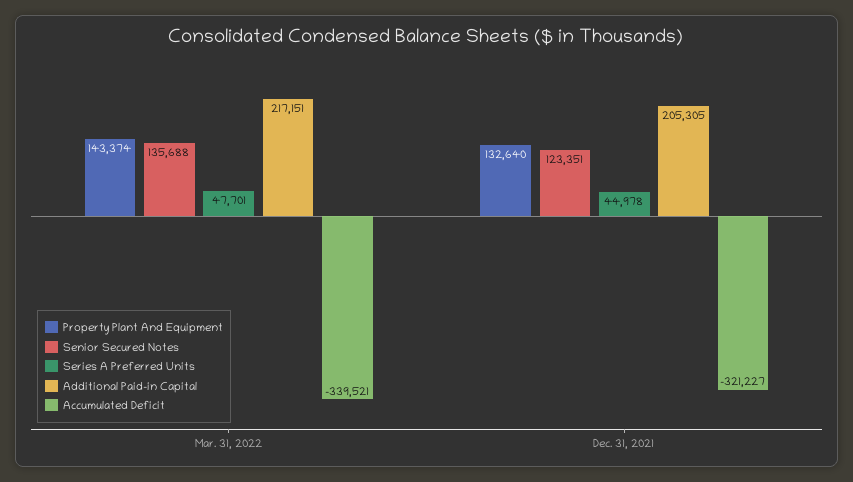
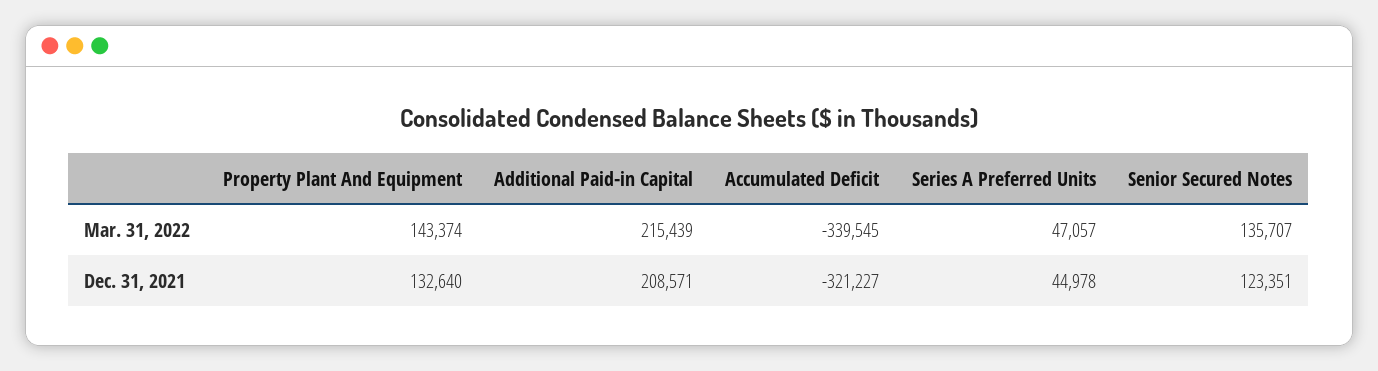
Senior Secured Notes, Mar. 31, 2022: 135688 -> 135707
Series A Preferred Units, Mar. 31, 2022: 47701 -> 47057
Additional Paid-in Capital, Mar. 31, 2022: 217151 -> 215439
Accumulated Deficit, Mar. 31, 2022: -339521 -> -339545
Additional Paid-in Capital, Dec. 31, 2021: 205305 -> 208571

